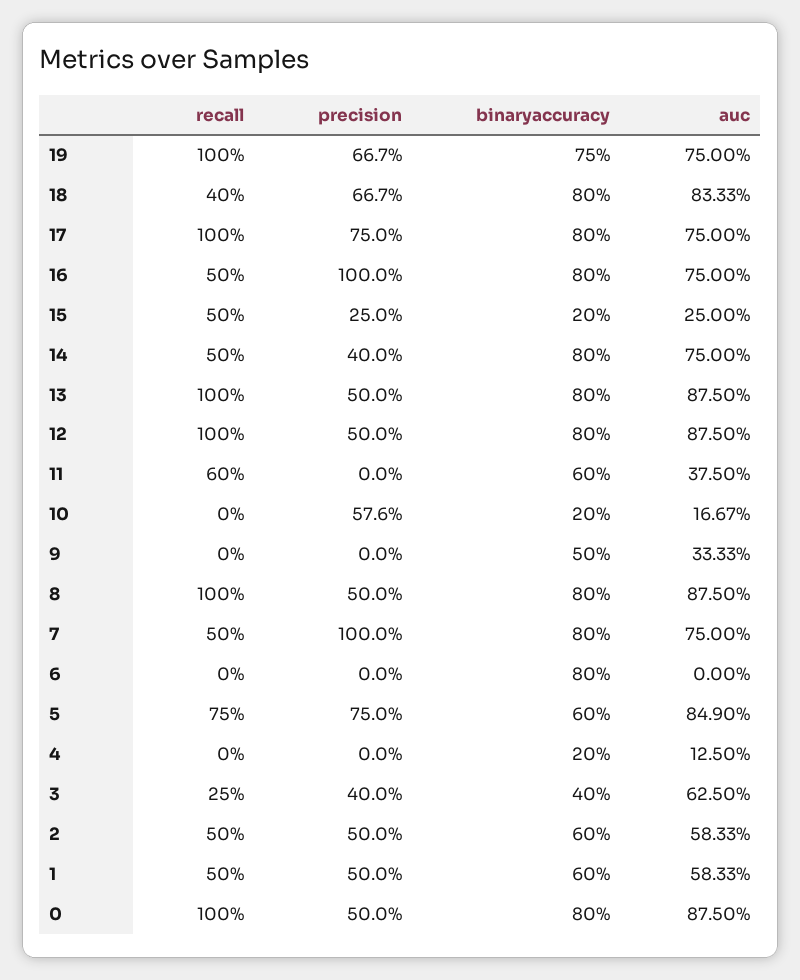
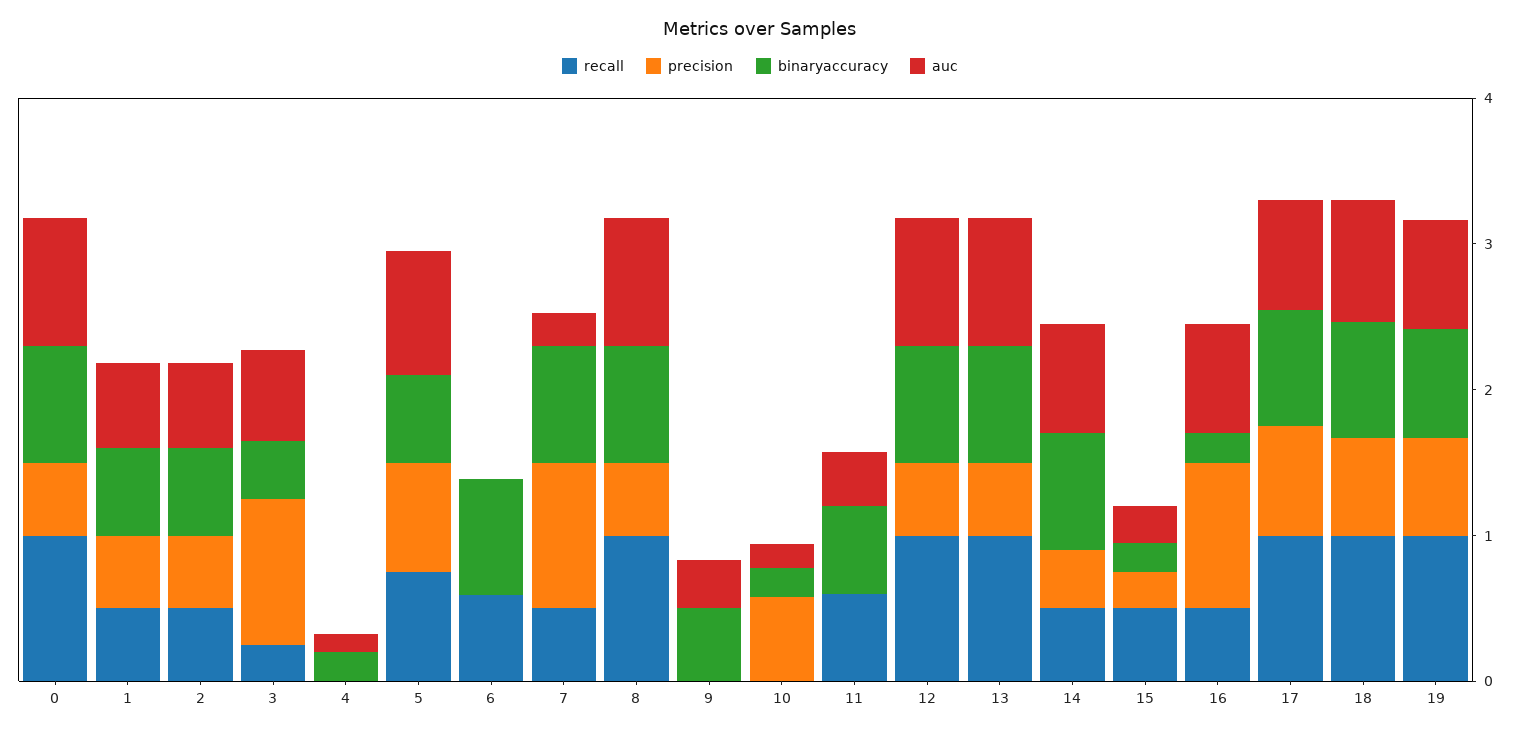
recall, 18: 0.4 -> 1
binaryaccuracy, 16: 0.8 -> 0.2
auc, 7: 0.75 -> 0.2
recall, 6: 0 -> 0.6
precision, 3: 0.4 -> 1

